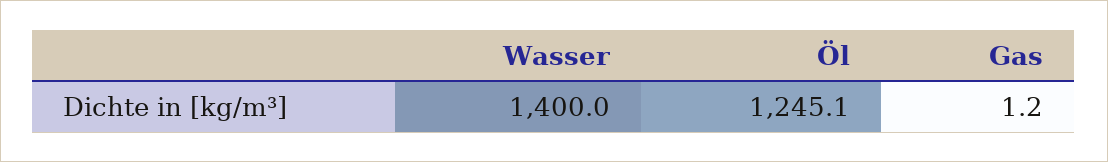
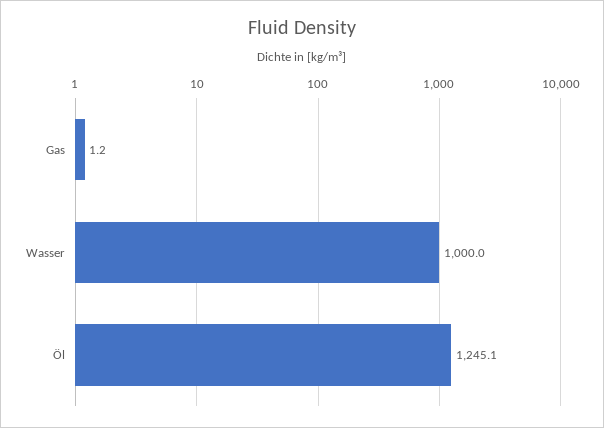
Wasser: 1400 -> 1000

